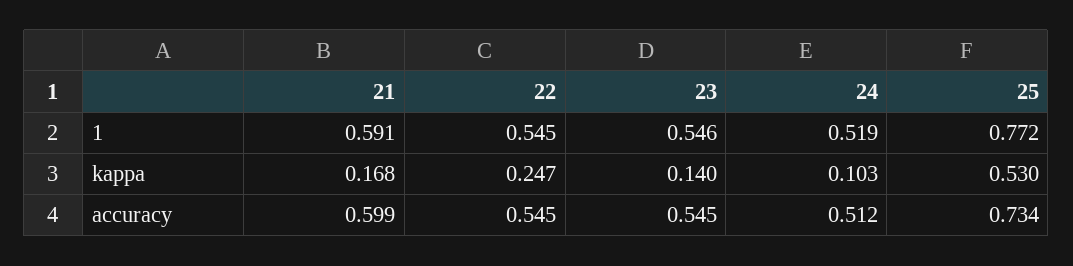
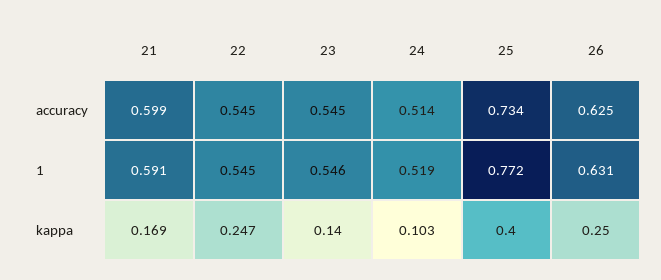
21, kappa: 0.168 -> 0.169
25, kappa: 0.53 -> 0.4
24, accuracy: 0.512 -> 0.514
26, accuracy: none -> 0.625
26, 1: none -> 0.631
26, kappa: none -> 0.25

